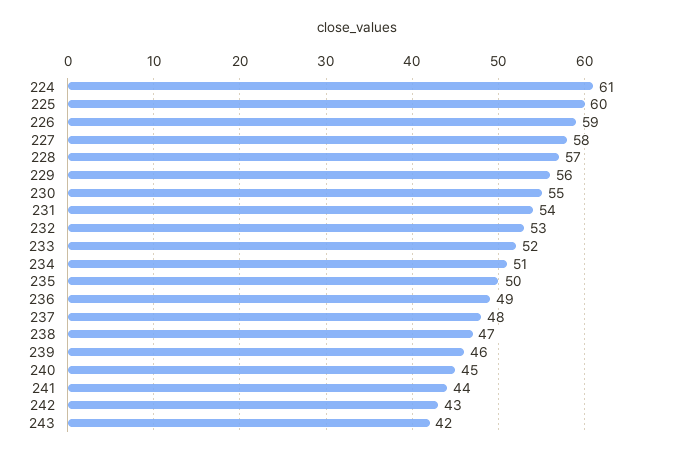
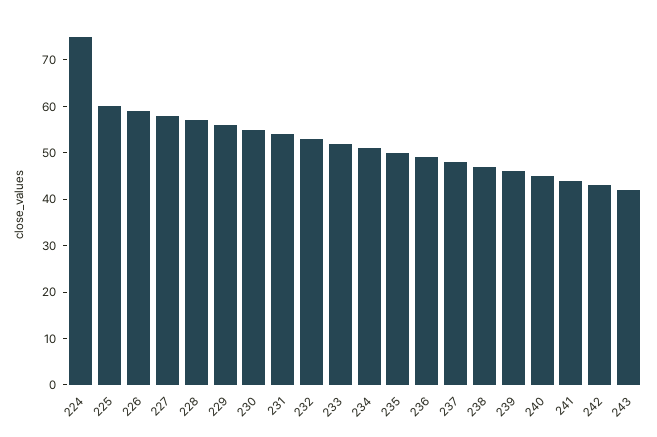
224: 61 -> 75

